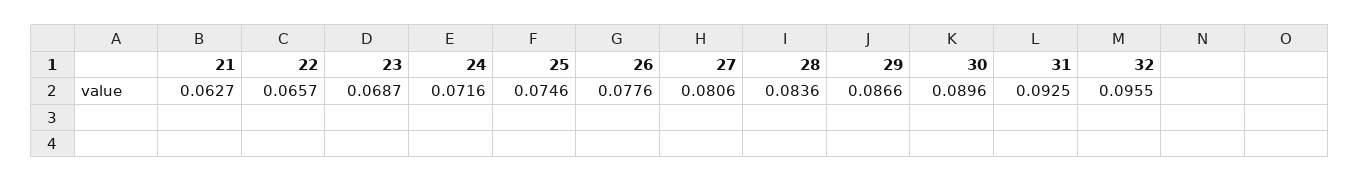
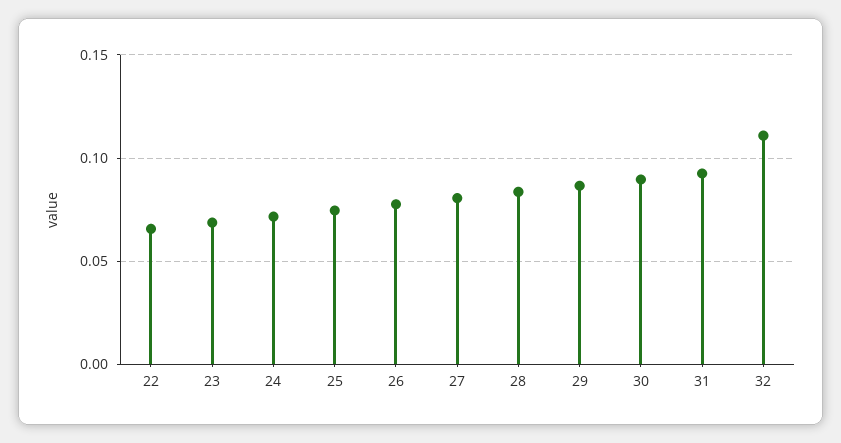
21: 0.0627 -> none
32: 0.0955 -> 0.11

